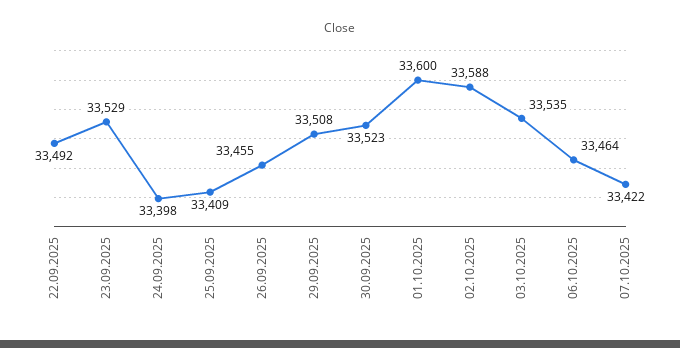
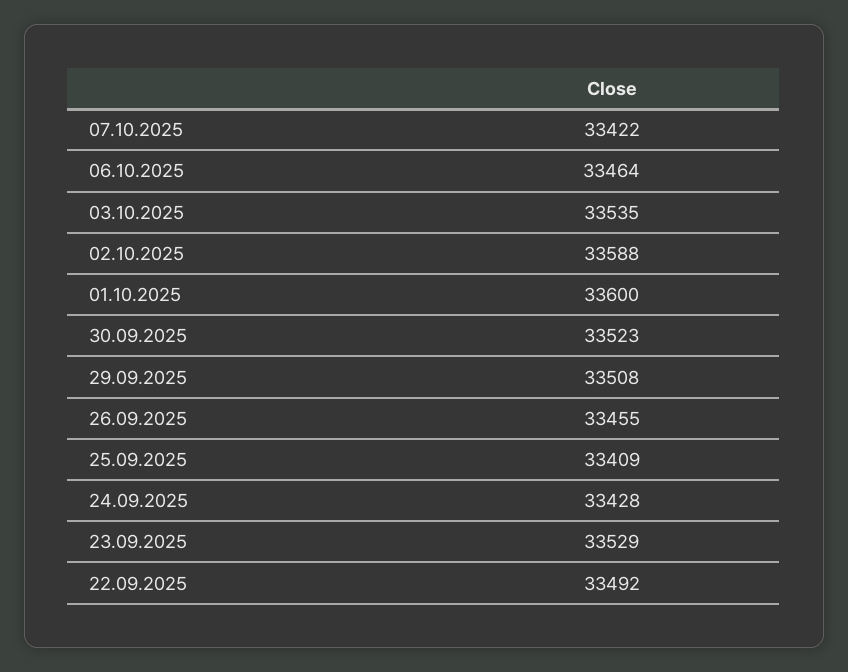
24.09.2025: 33398 -> 33428

